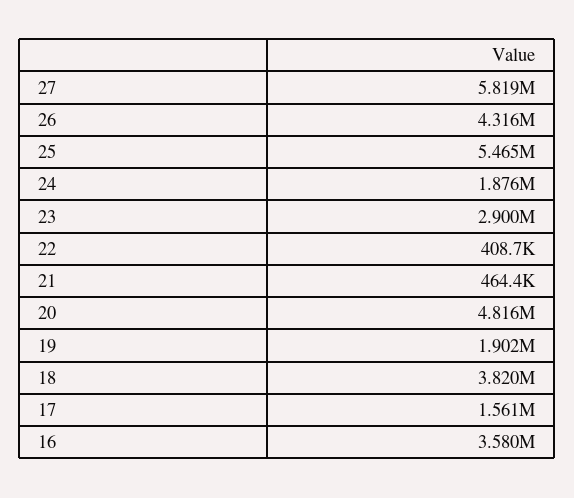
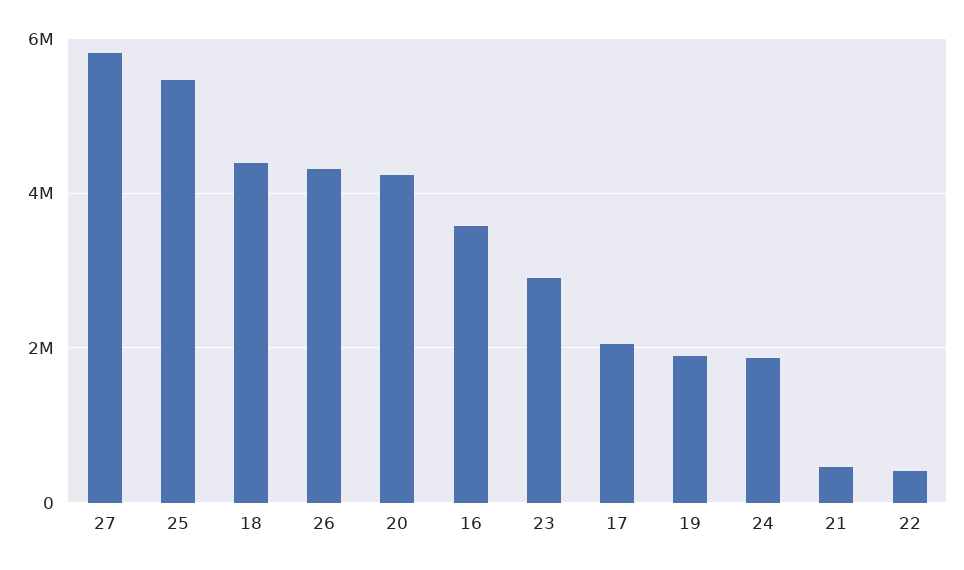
20: 4816000 -> 4200000
18: 3820000 -> 4400000
17: 1561000 -> 2000000

